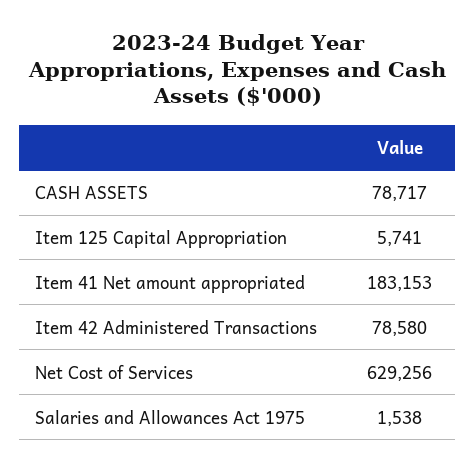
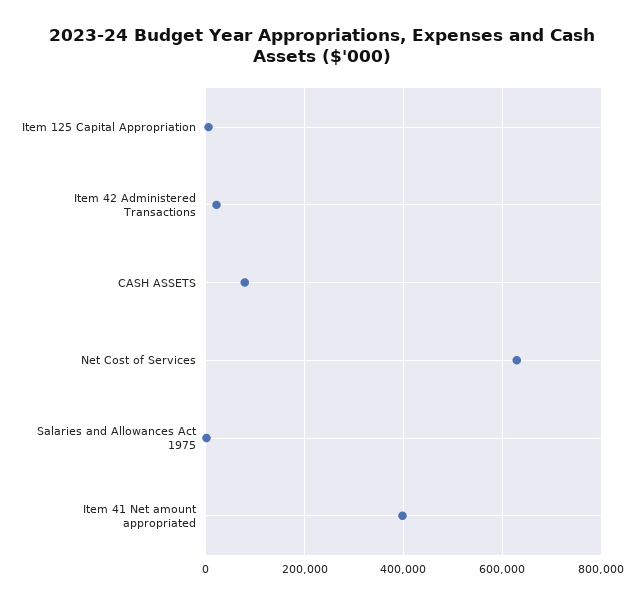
Item 41 Net amount appropriated: 183153 -> 400000
Item 42 Administered Transactions: 78580 -> 20000

